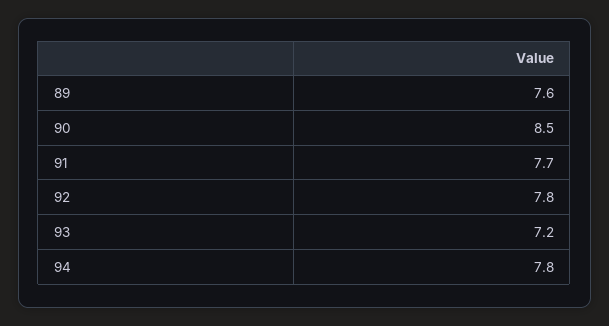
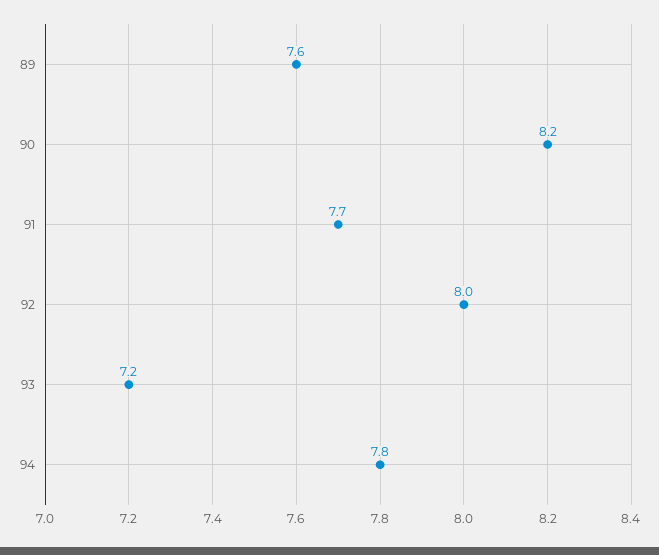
90: 8.5 -> 8.2
92: 7.8 -> 8

